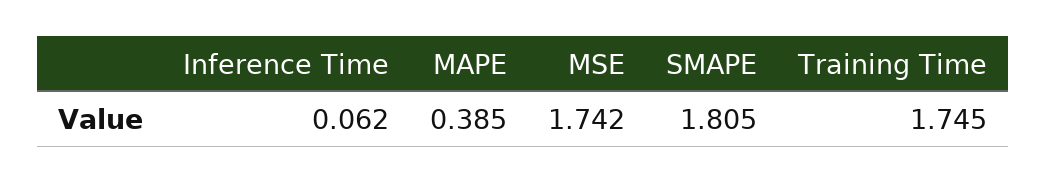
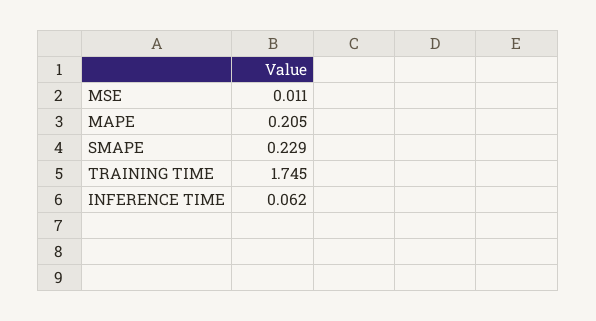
MAPE: 0.385 -> 0.205
MSE: 1.742 -> 0.011
SMAPE: 1.805 -> 0.229

